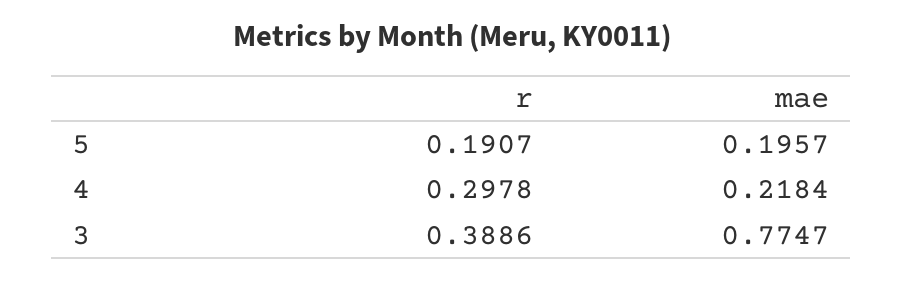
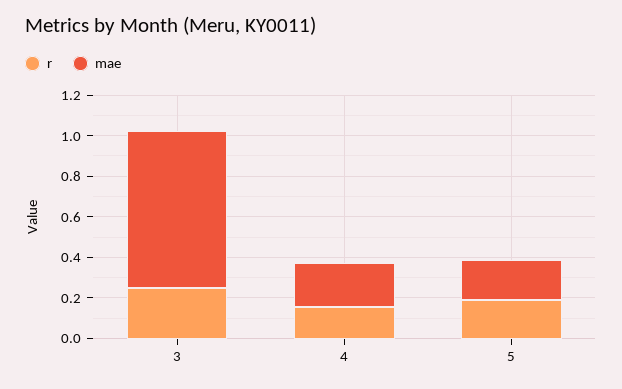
r, 4: 0.2978 -> 0.15
r, 3: 0.3886 -> 0.25

